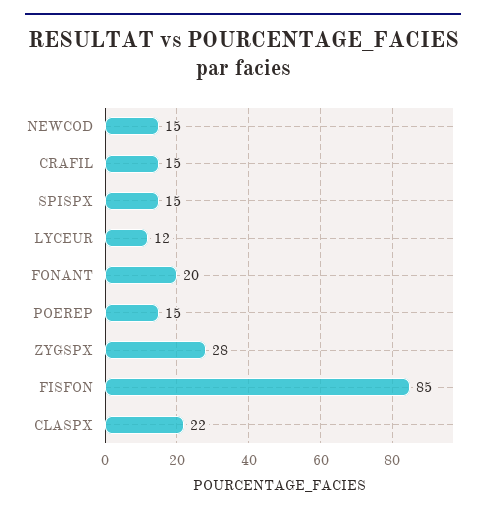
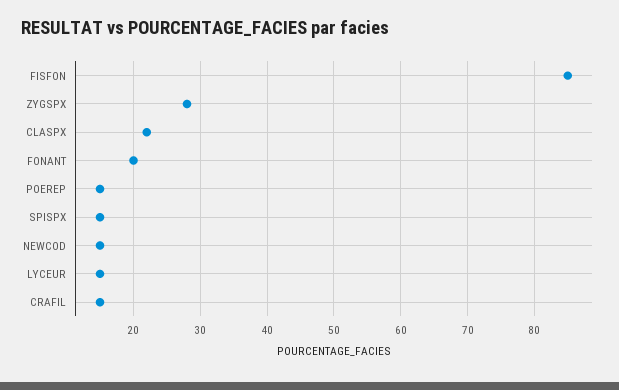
LYCEUR: 12 -> 15

